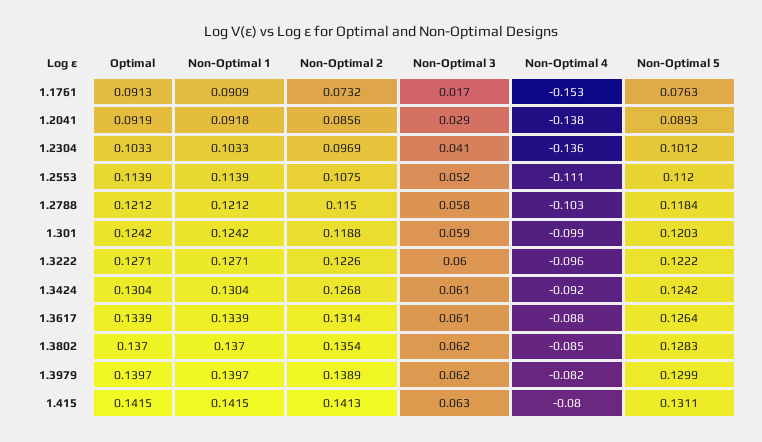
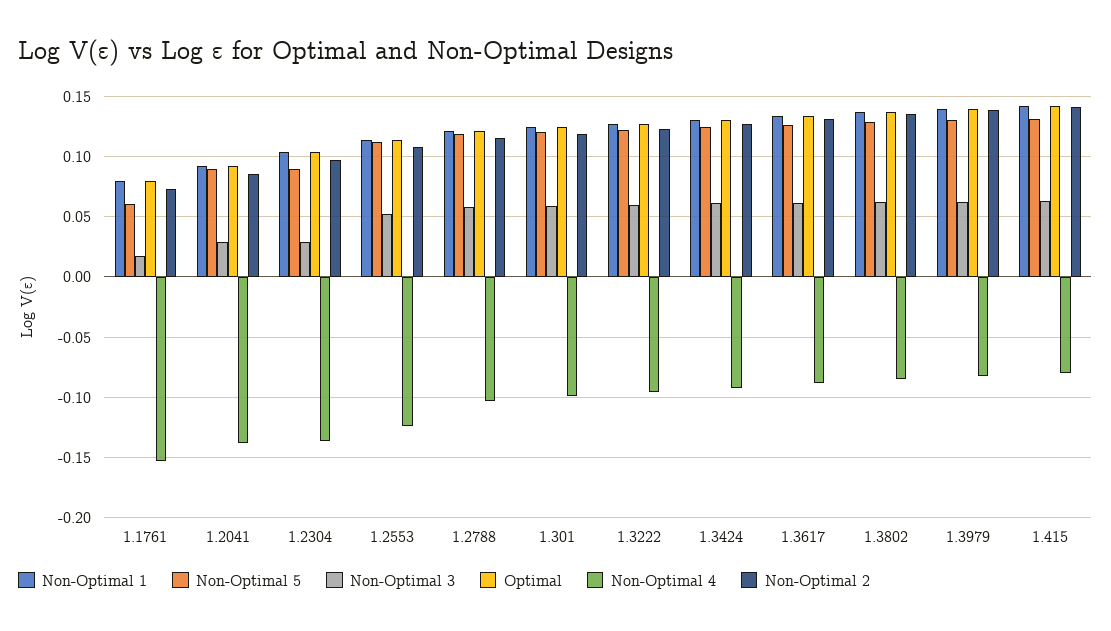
Optimal, 1.1761: 0.0913 -> 0.08
Non-Optimal 1, 1.1761: 0.0909 -> 0.08
Non-Optimal 5, 1.1761: 0.0763 -> 0.06
Non-Optimal 3, 1.2304: 0.041 -> 0.03
Non-Optimal 5, 1.2304: 0.1012 -> 0.09
Non-Optimal 4, 1.2553: -0.111 -> -0.125

